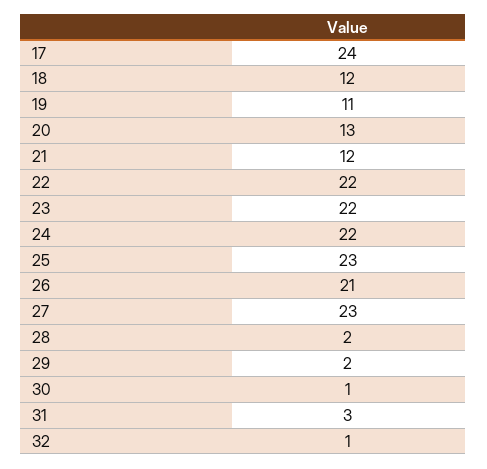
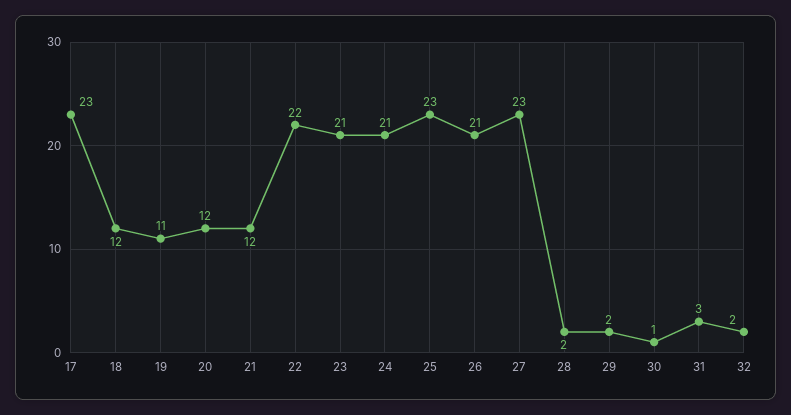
17: 24 -> 23
20: 13 -> 12
23: 22 -> 21
24: 22 -> 21
32: 1 -> 2

